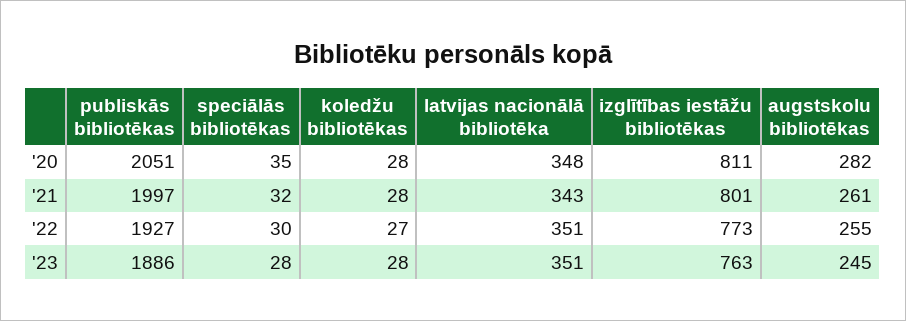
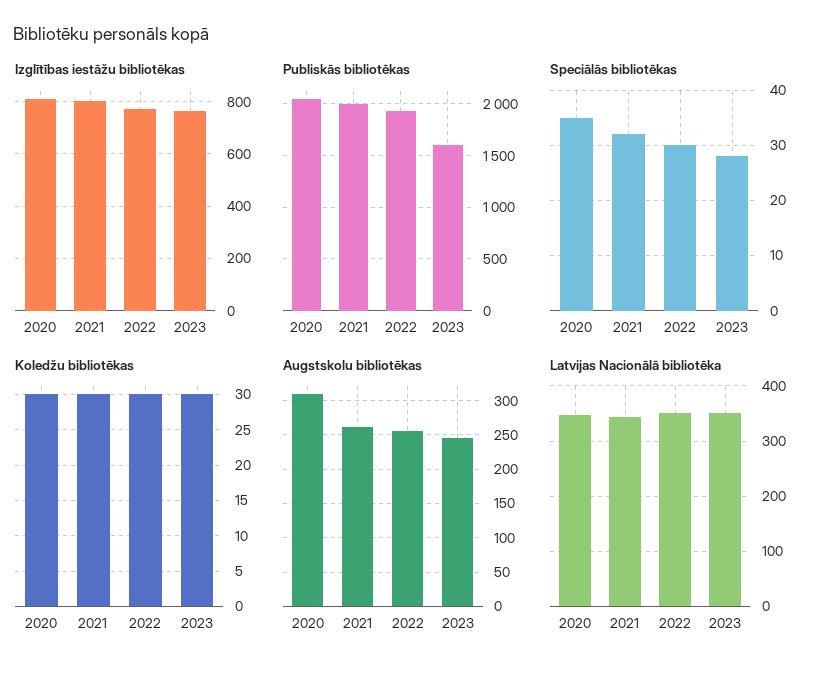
koledžu bibliotēkas, '20: 28 -> 30
augstskolu bibliotēkas, '20: 282 -> 310
koledžu bibliotēkas, '21: 28 -> 30
koledžu bibliotēkas, '22: 27 -> 30
publiskās bibliotēkas, '23: 1886 -> 1600
koledžu bibliotēkas, '23: 28 -> 30

